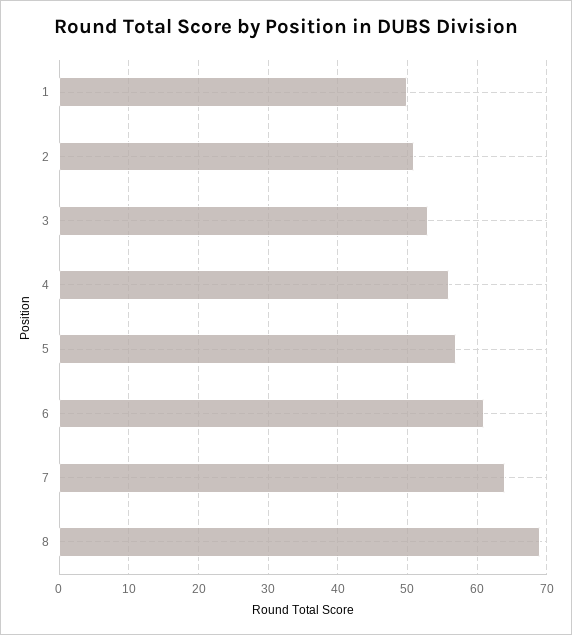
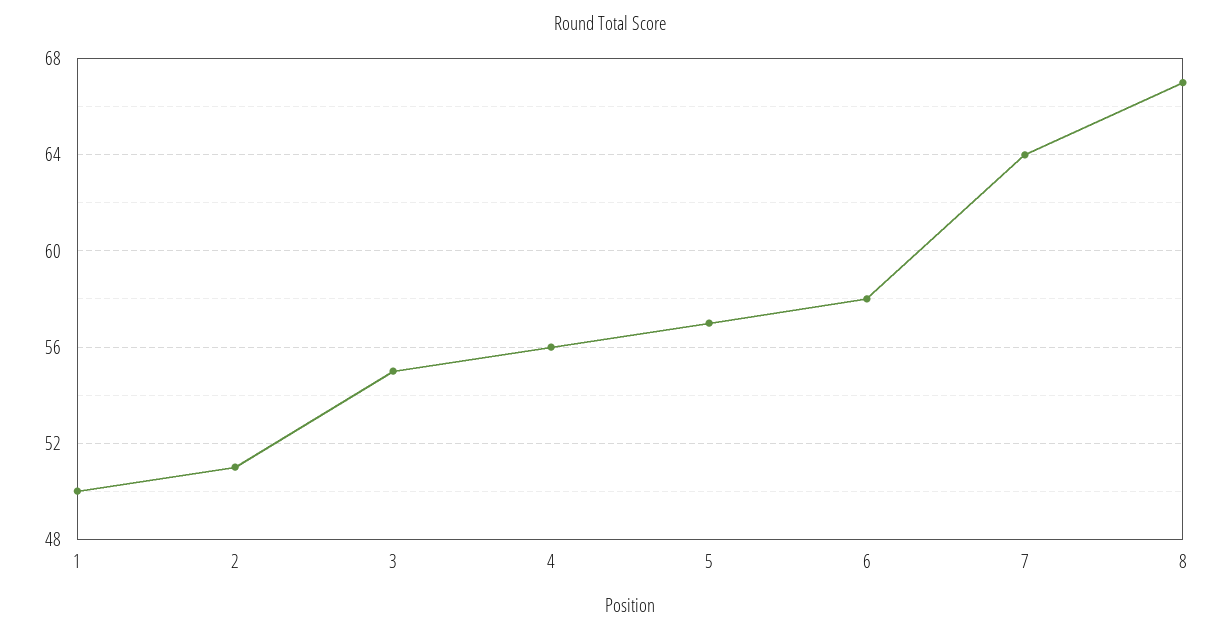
3: 53 -> 55
6: 61 -> 58
8: 69 -> 67

